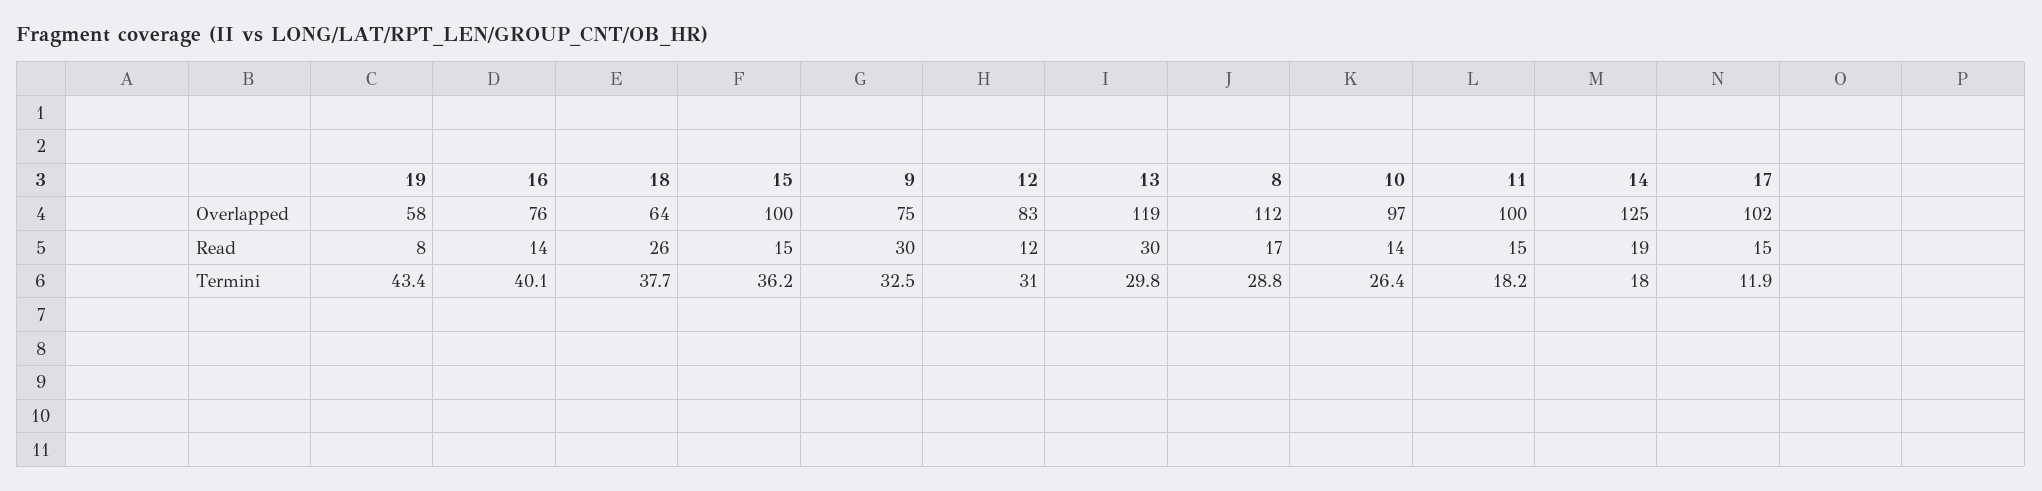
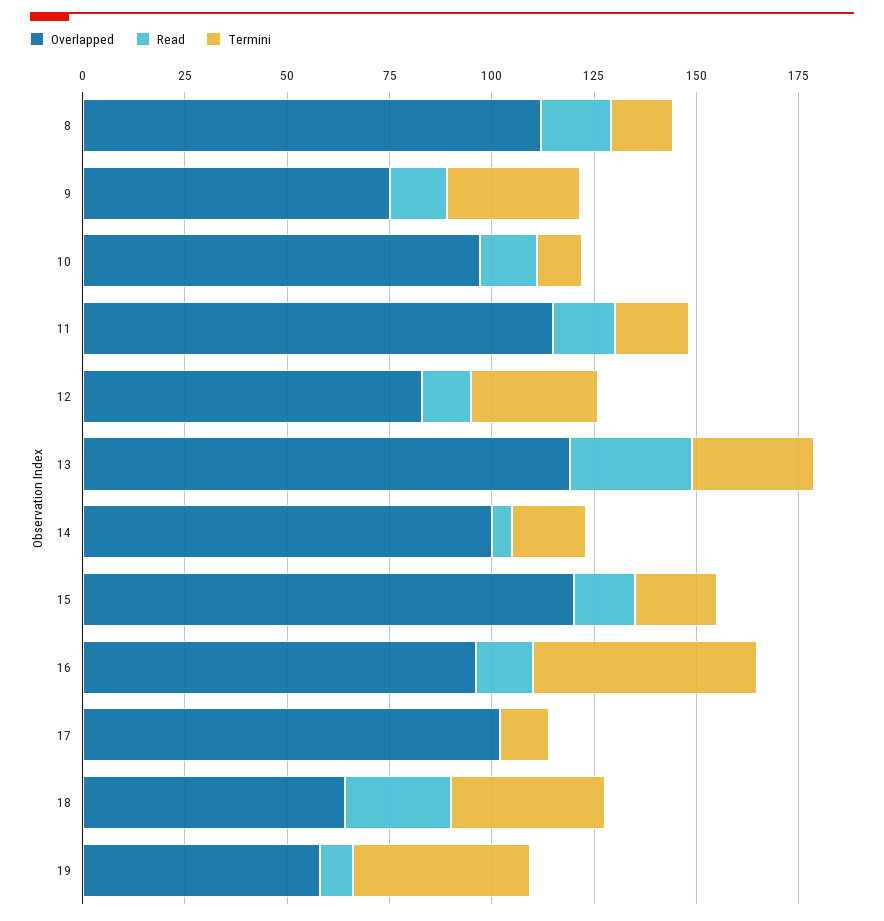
Overlapped, 16: 76 -> 95
Overlapped, 15: 100 -> 120
Overlapped, 11: 100 -> 115
Overlapped, 14: 125 -> 100
Read, 9: 30 -> 15
Read, 14: 19 -> 5
Read, 17: 15 -> 0
Termini, 16: 40.1 -> 55
Termini, 15: 36.2 -> 20
Termini, 8: 28.8 -> 15
Termini, 10: 26.4 -> 10

